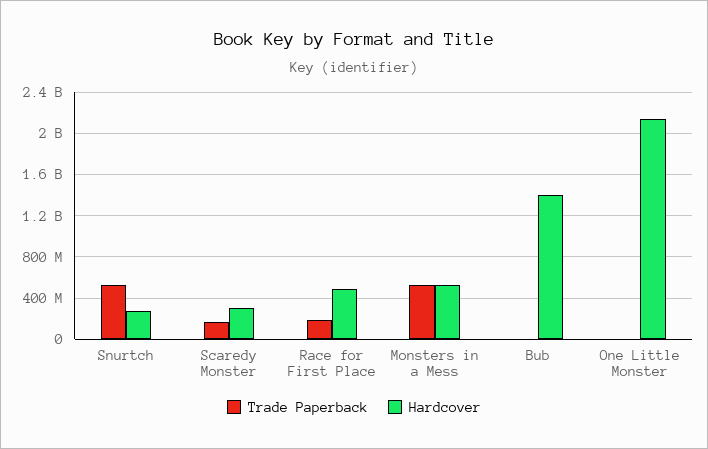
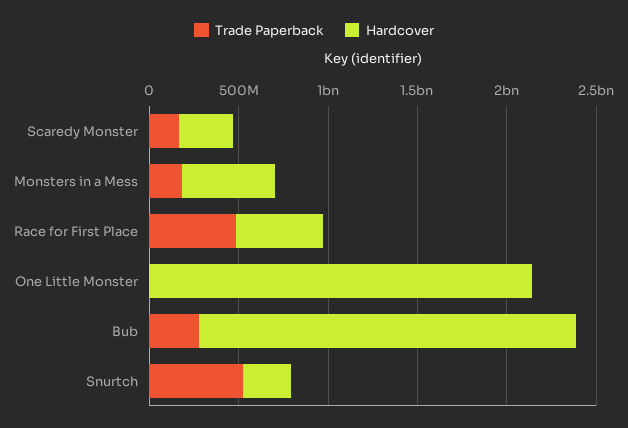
Trade Paperback, Race for First Place: 200000000 -> 500000000
Trade Paperback, Monsters in a Mess: 500000000 -> 200000000
Trade Paperback, Bub: 0 -> 300000000
Hardcover, Bub: 1400000000 -> 2100000000

